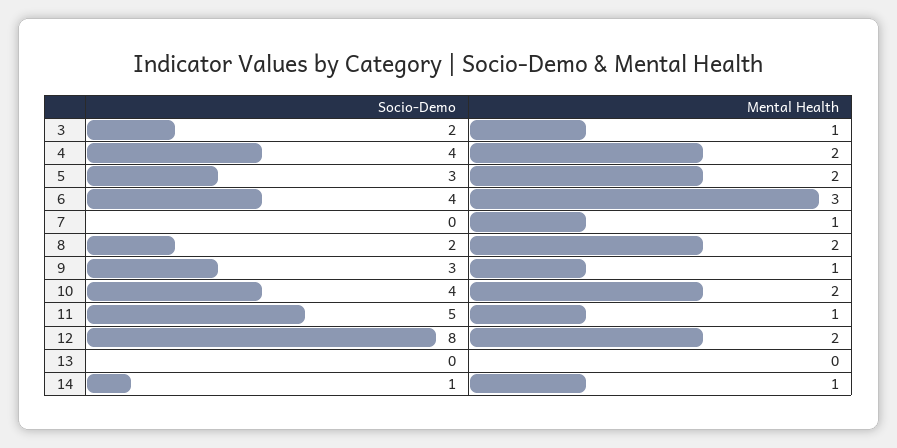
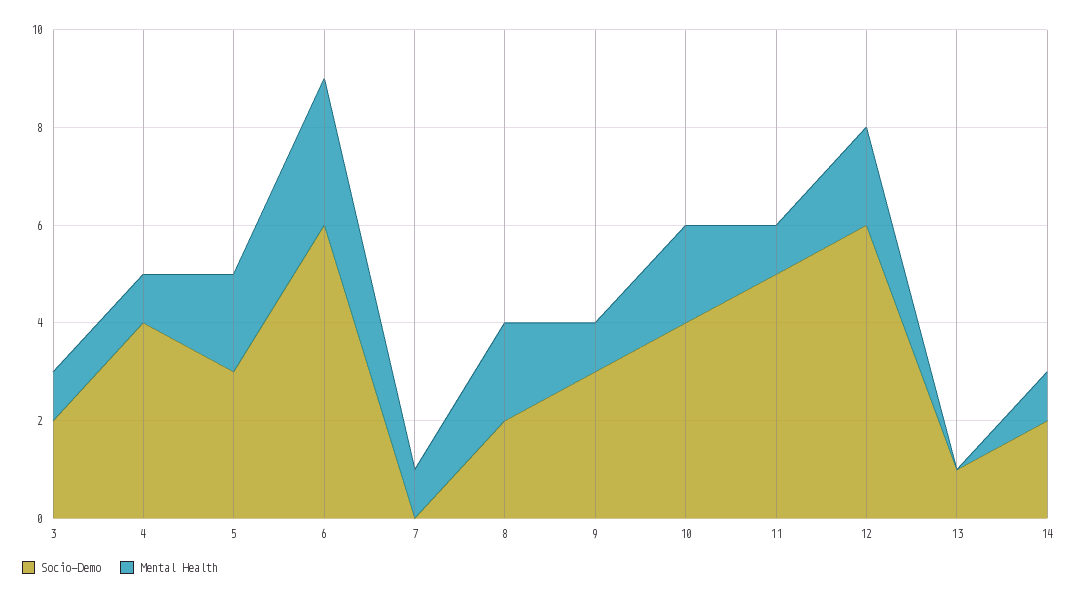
Mental Health, 4: 2 -> 1
Socio-Demo, 6: 4 -> 6
Socio-Demo, 12: 8 -> 6
Socio-Demo, 13: 0 -> 1
Socio-Demo, 14: 1 -> 2

